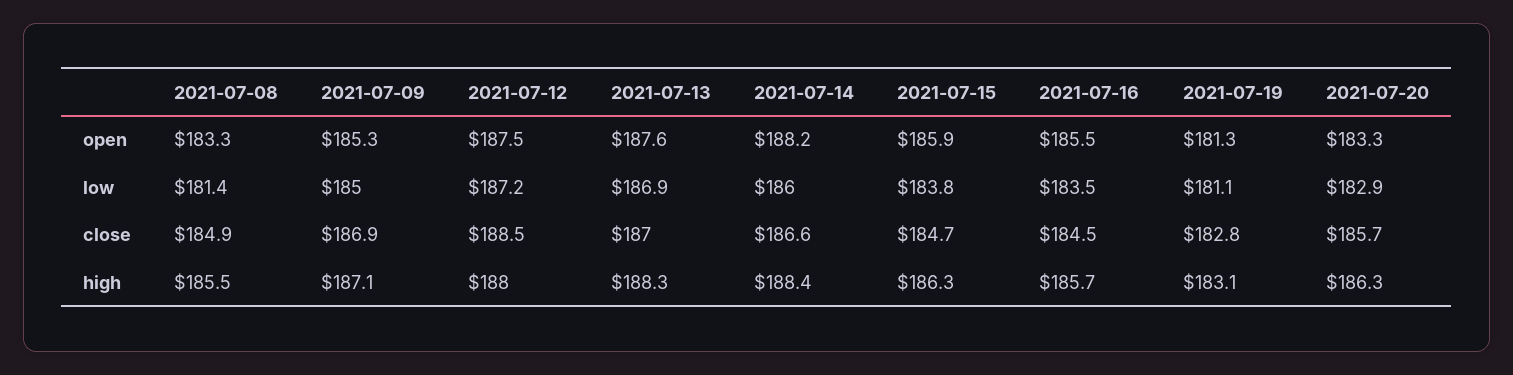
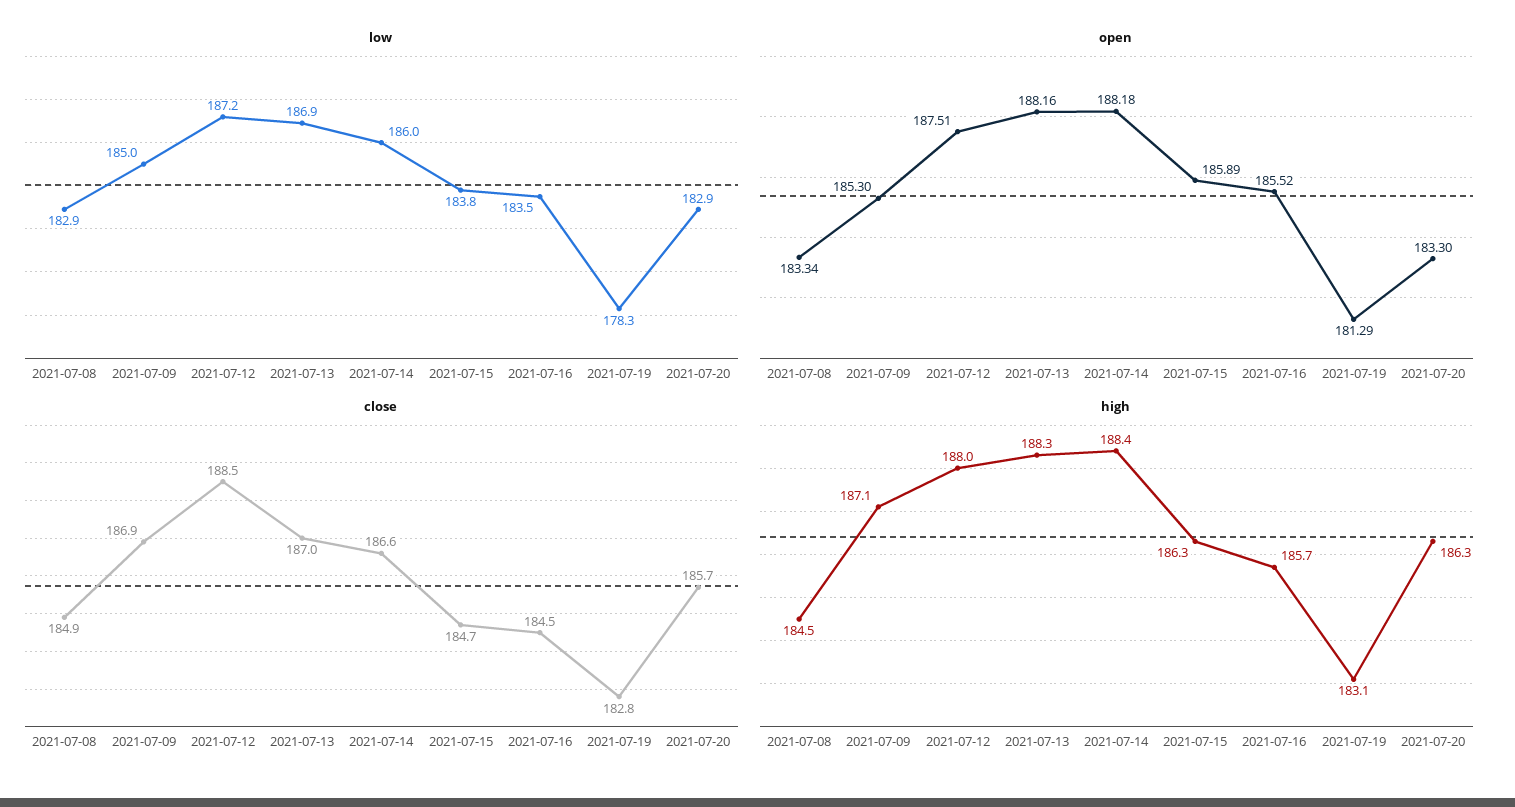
open, 2021-07-13: 187.6 -> 188.16
low, 2021-07-08: 181.4 -> 182.9
low, 2021-07-19: 181.1 -> 178.3
high, 2021-07-08: 185.5 -> 184.5

